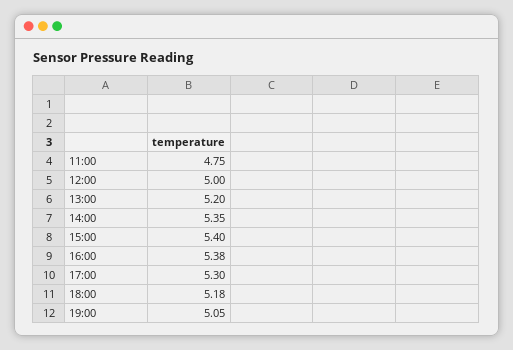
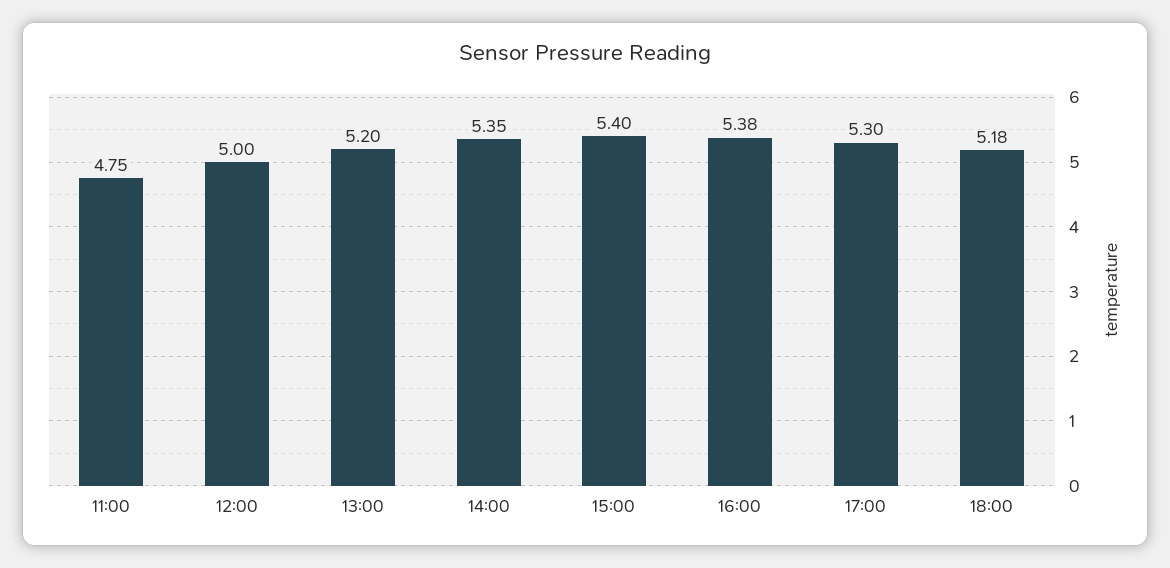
19:00: 5.05 -> none

